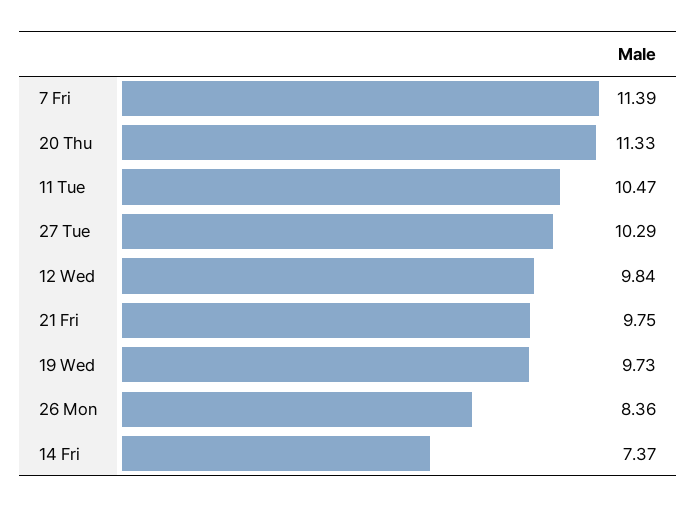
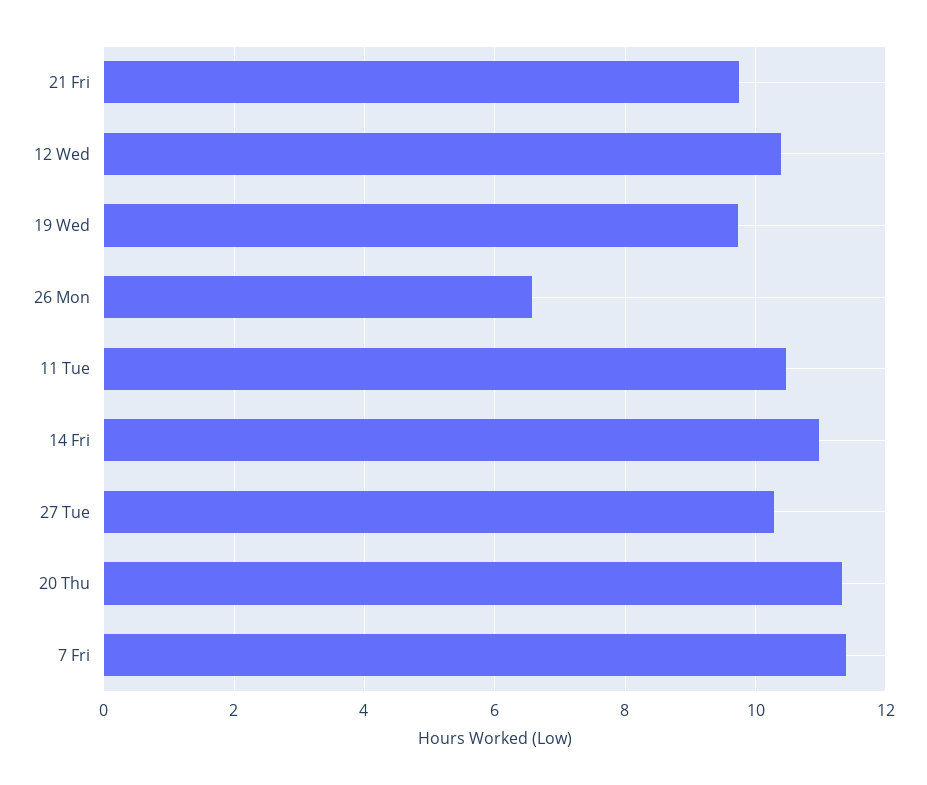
12 Wed: 9.84 -> 10.4
26 Mon: 8.36 -> 6.6
14 Fri: 7.37 -> 11

